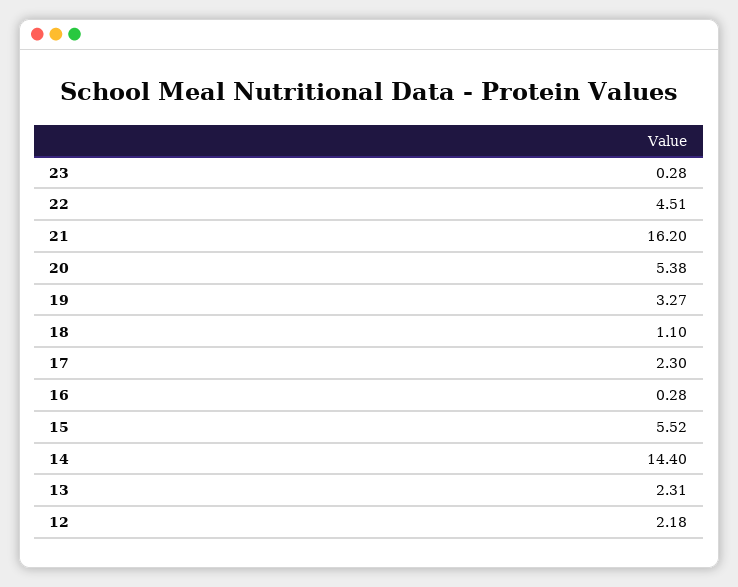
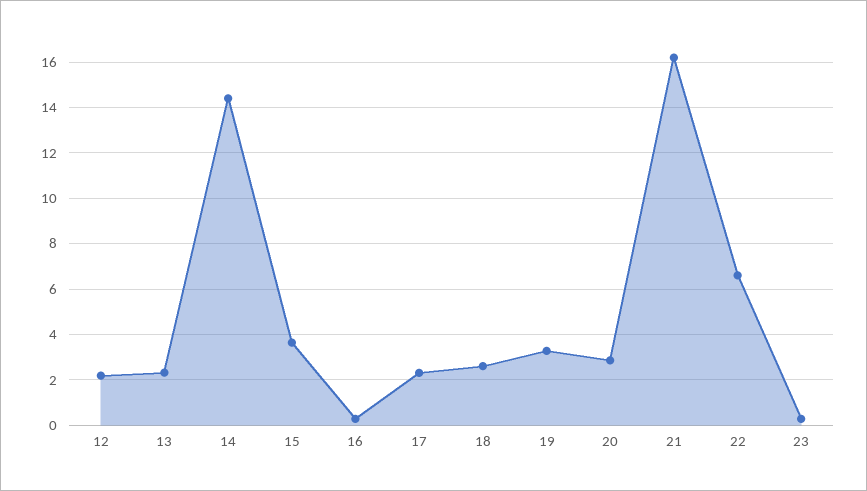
22: 4.51 -> 6.5
20: 5.38 -> 3
18: 1.1 -> 2.5
15: 5.52 -> 3.5

